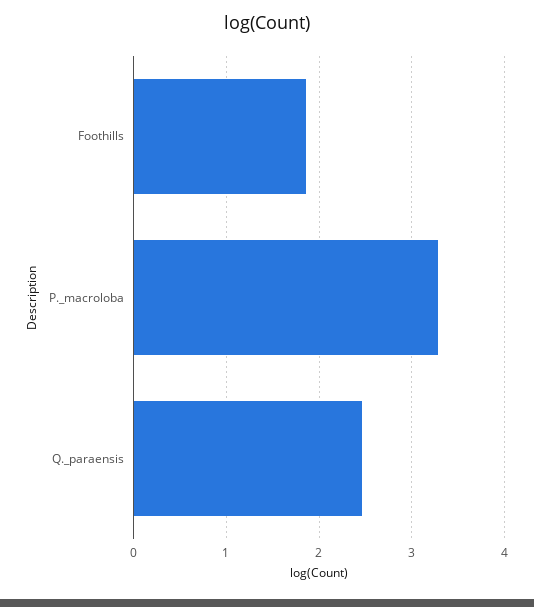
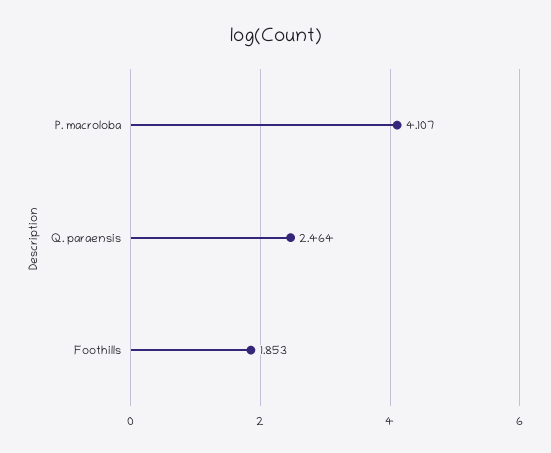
P._macroloba: 3.3 -> 4.107

